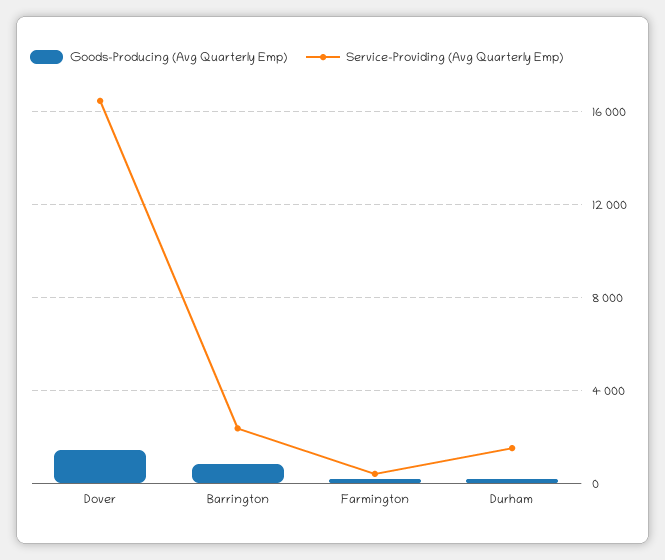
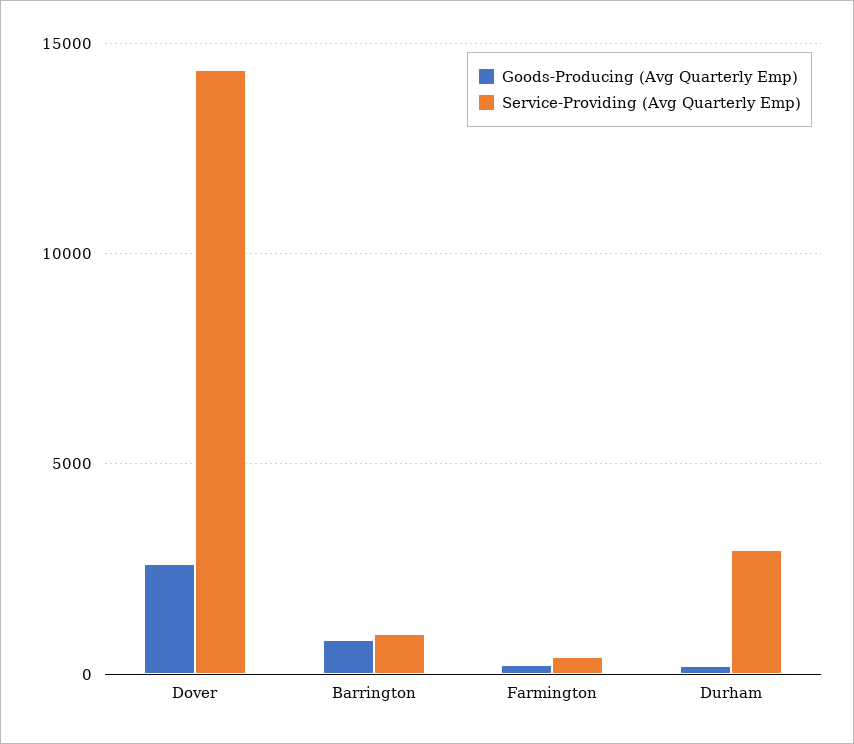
Goods-Producing (Avg Quarterly Emp), Dover: 1500 -> 2500
Service-Providing (Avg Quarterly Emp), Dover: 16500 -> 14500
Service-Providing (Avg Quarterly Emp), Barrington: 2500 -> 1000
Service-Providing (Avg Quarterly Emp), Durham: 1500 -> 3000

